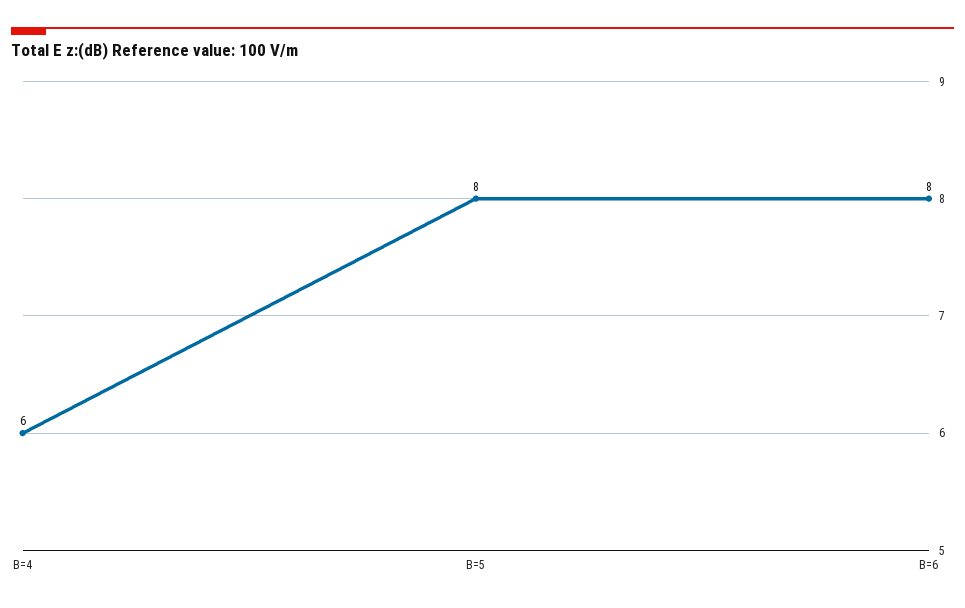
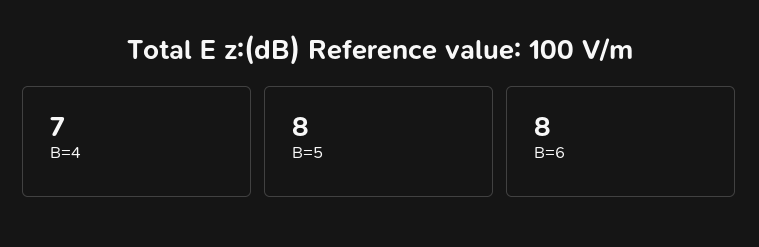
B=4: 6 -> 7

